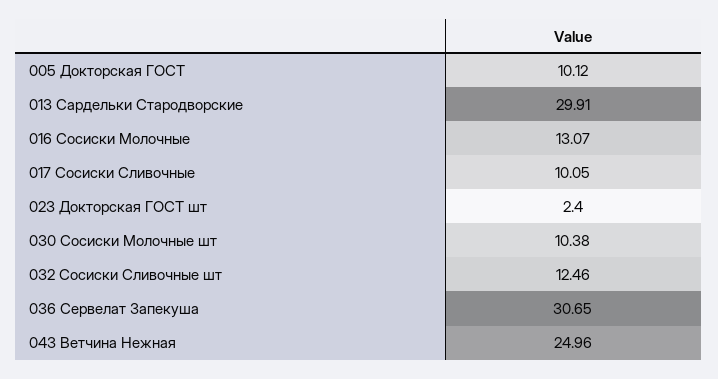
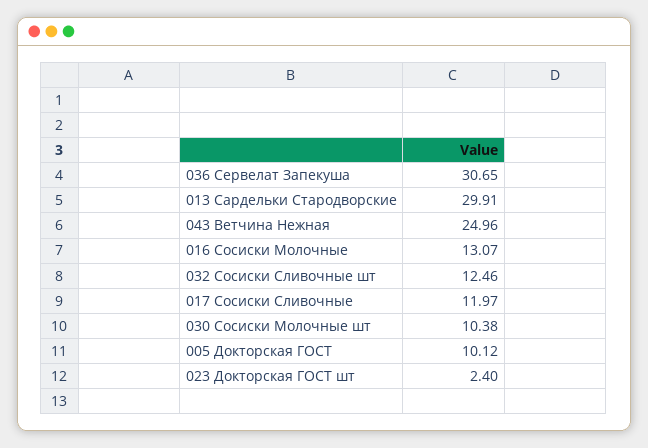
017 Сосиски Сливочные: 10.05 -> 11.97

